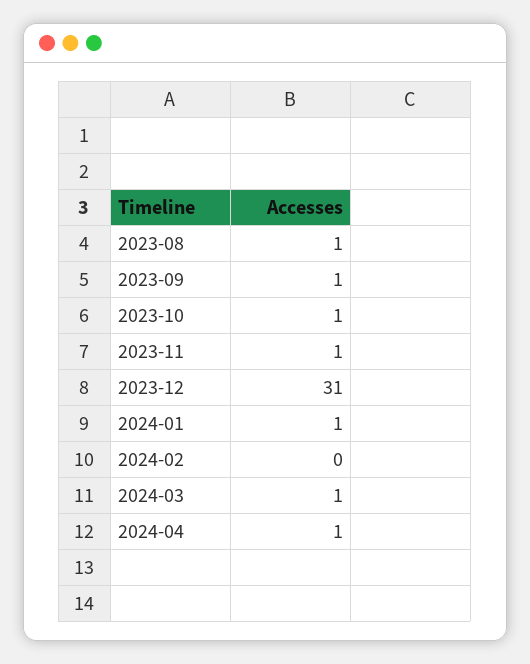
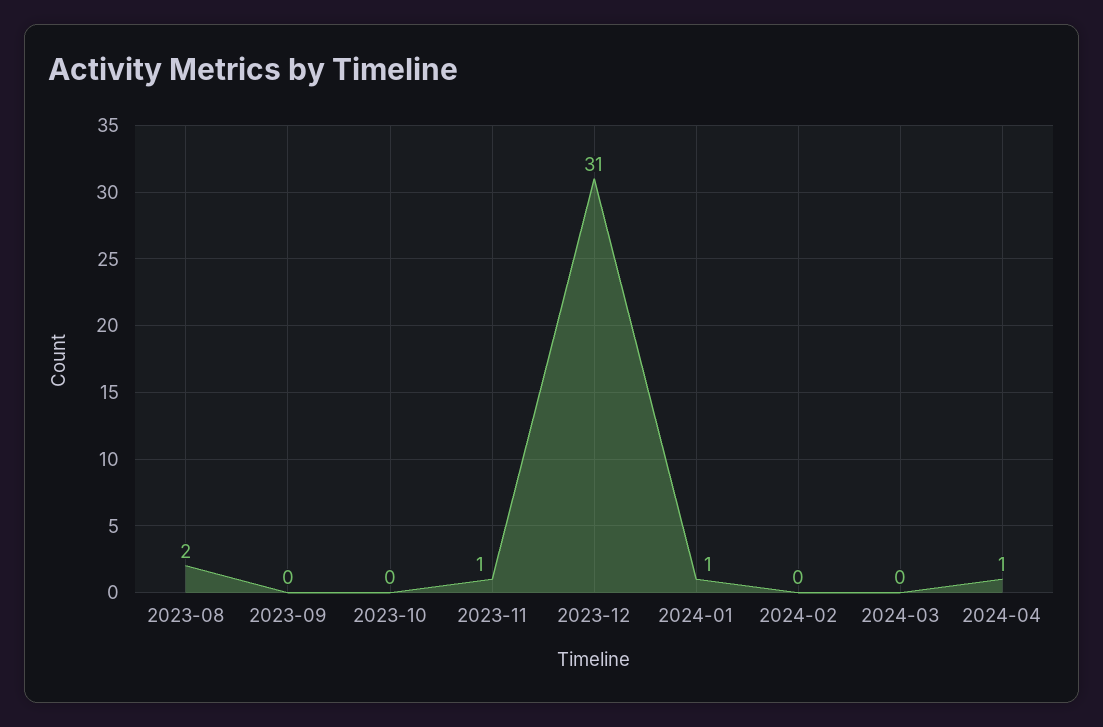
2023-08: 1 -> 2
2023-09: 1 -> 0
2023-10: 1 -> 0
2024-03: 1 -> 0

